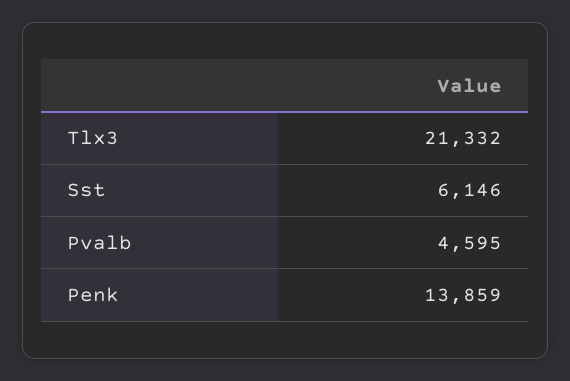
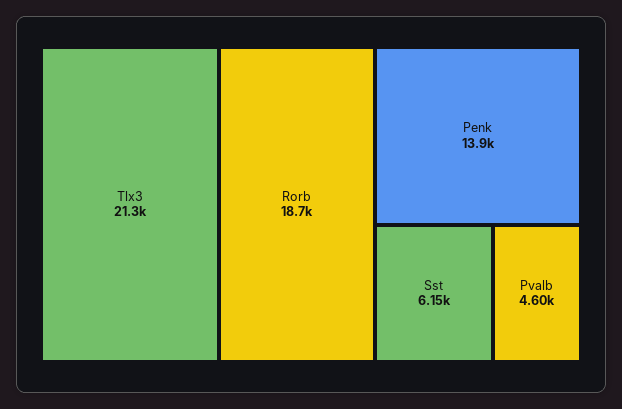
Rorb: none -> 18700

